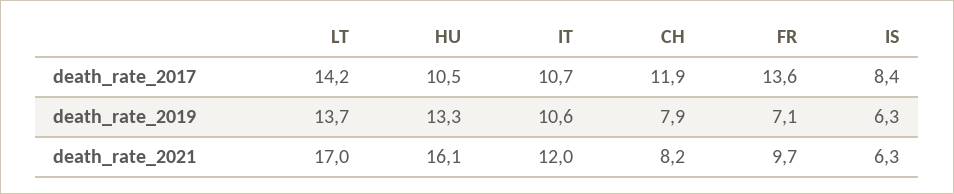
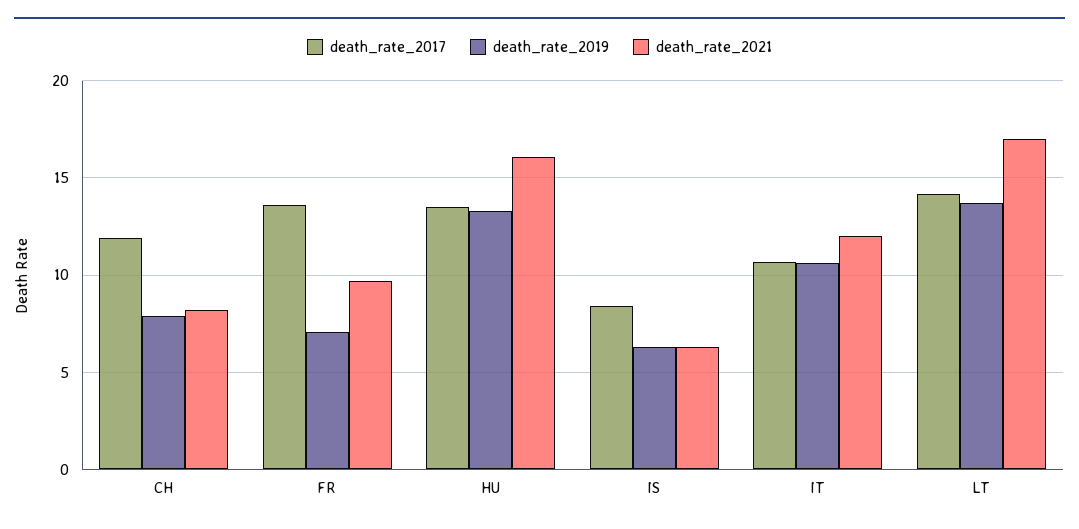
death_rate_2017, HU: 10.5 -> 13.5

